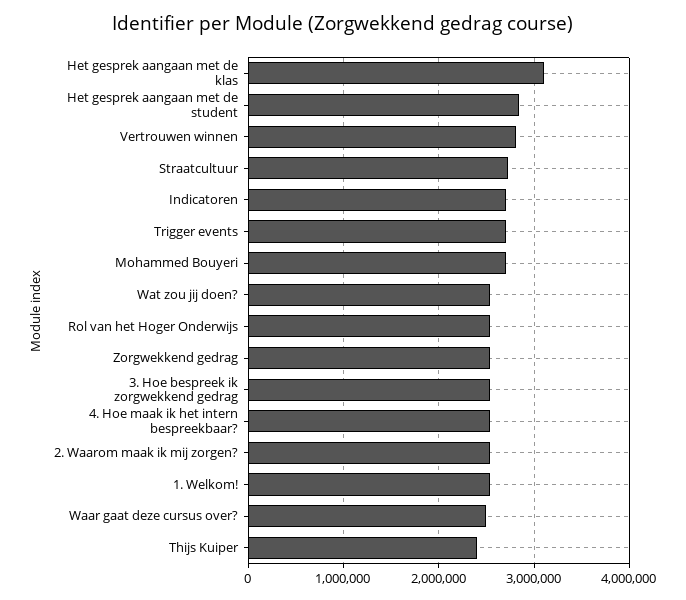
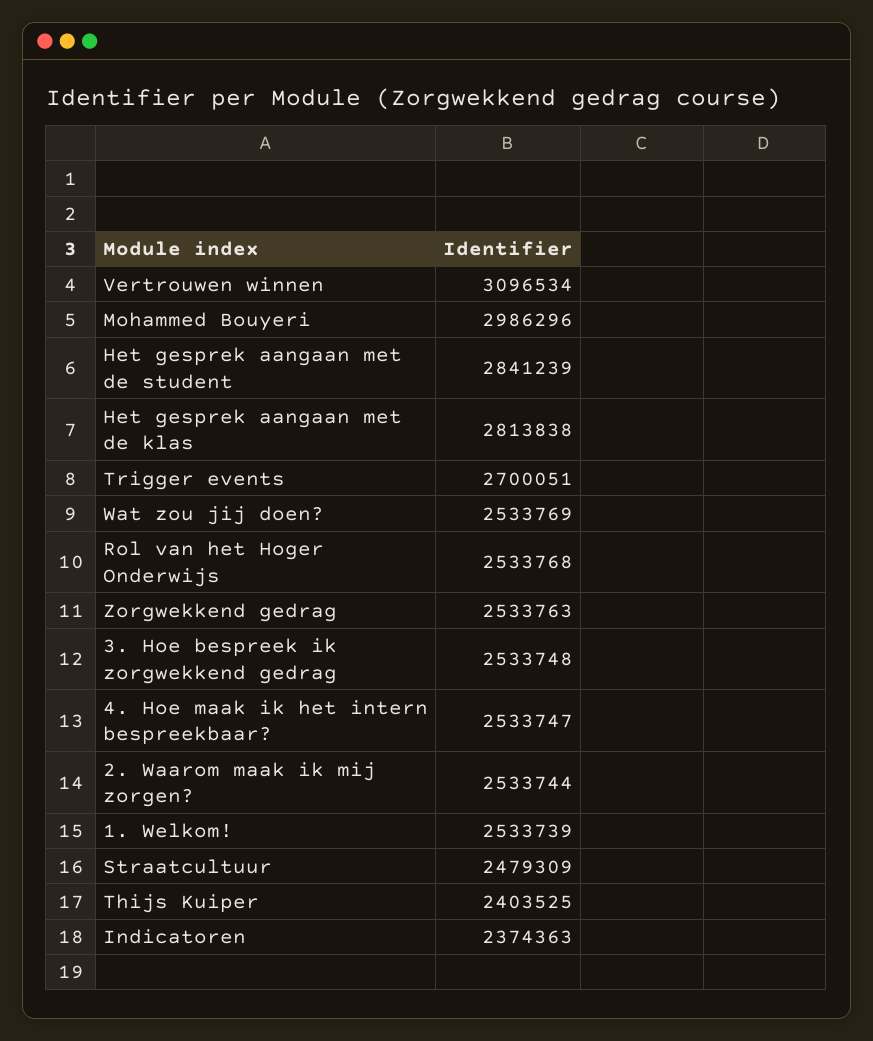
Het gesprek aangaan met de klas: 3100000 -> 2813838
Vertrouwen winnen: 2800000 -> 3096534
Straatcultuur: 2700000 -> 2479309
Indicatoren: 2700000 -> 2374363
Mohammed Bouyeri: 2700000 -> 2986296
Waar gaat deze cursus over?: 2500000 -> none

